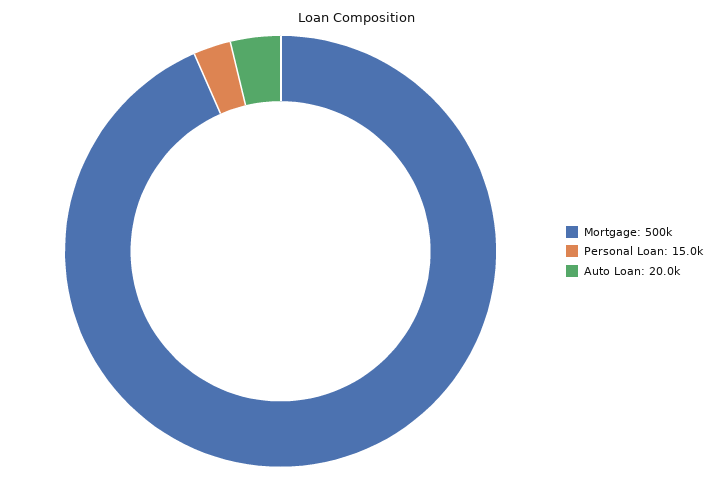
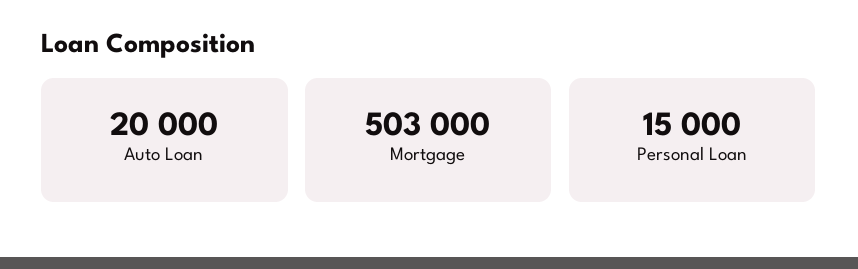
Mortgage: 500000 -> 503000

